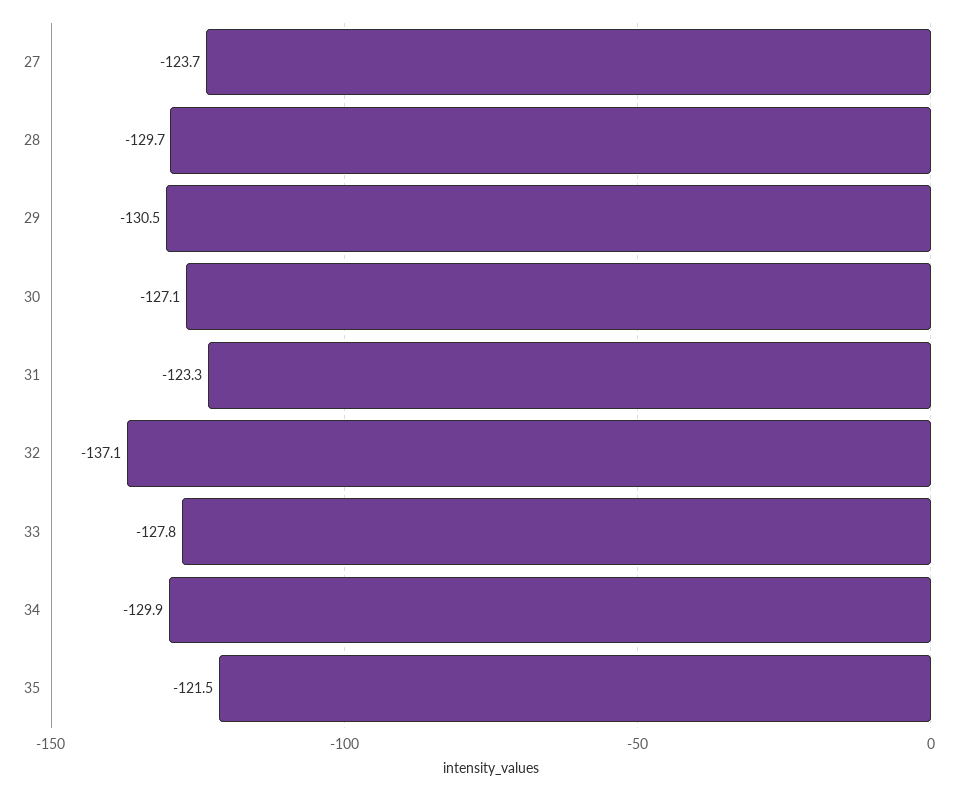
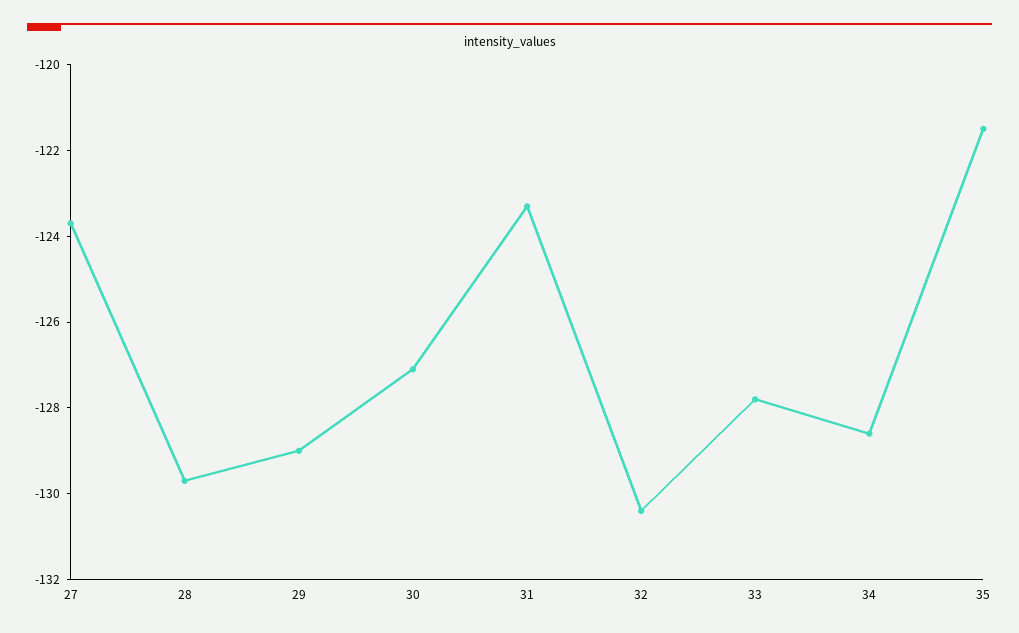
29: -130.5 -> -129
32: -137.1 -> -130.5
34: -129.9 -> -128.5

